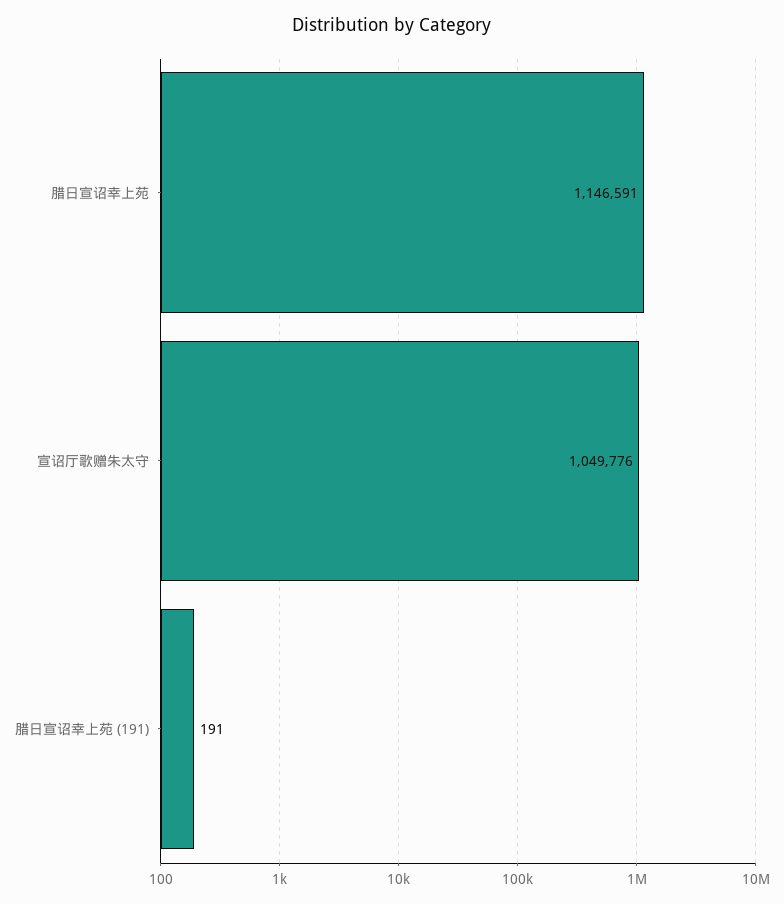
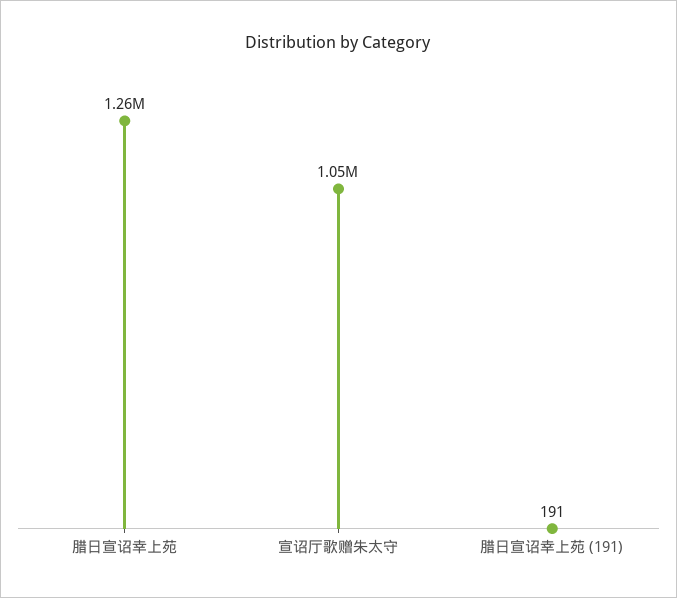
腊日宣诏幸上苑: 1146591 -> 1260000

